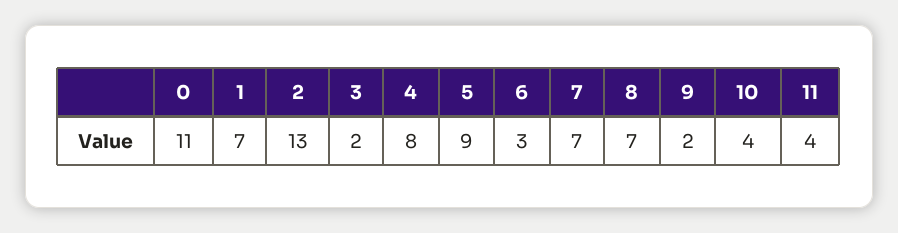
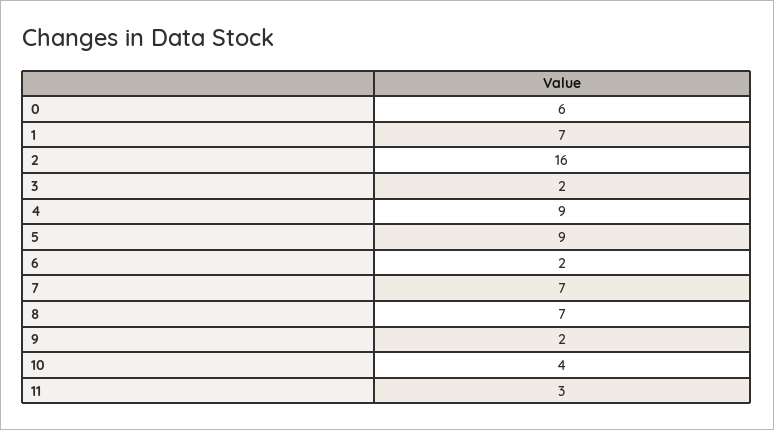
0: 11 -> 6
2: 13 -> 16
4: 8 -> 9
6: 3 -> 2
11: 4 -> 3

